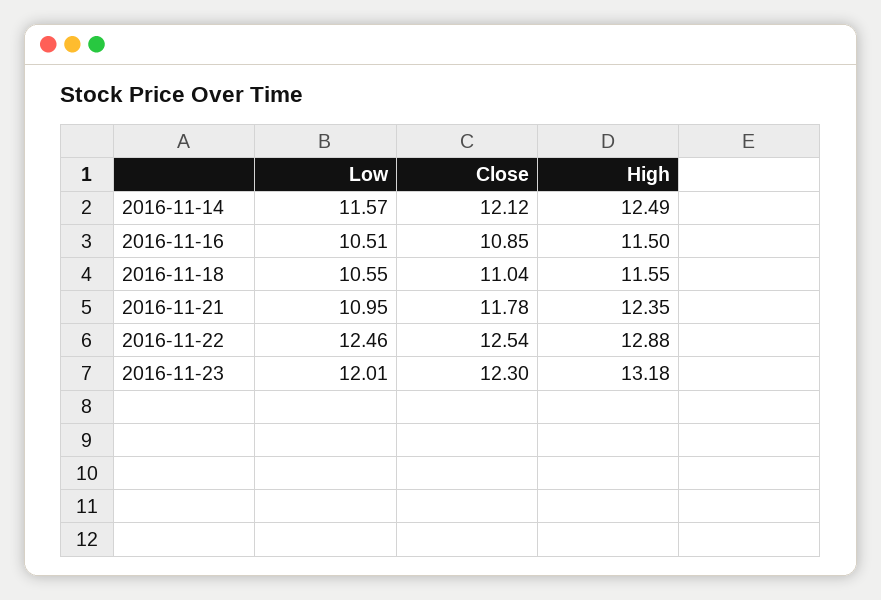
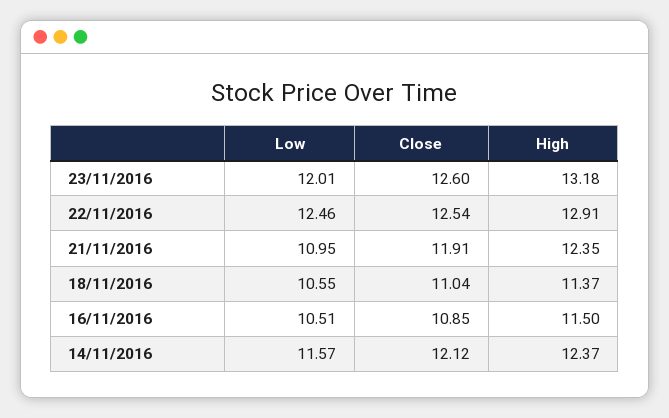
High, 2016-11-14: 12.49 -> 12.37
High, 2016-11-18: 11.55 -> 11.37
Close, 2016-11-21: 11.78 -> 11.91
High, 2016-11-22: 12.88 -> 12.91
Close, 2016-11-23: 12.3 -> 12.6

